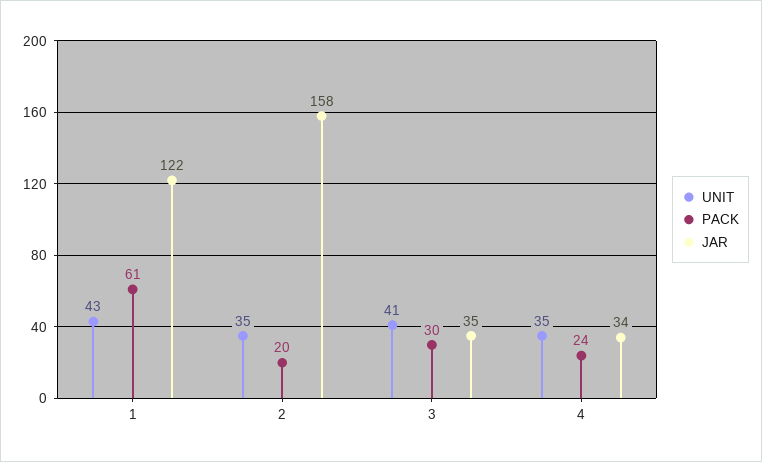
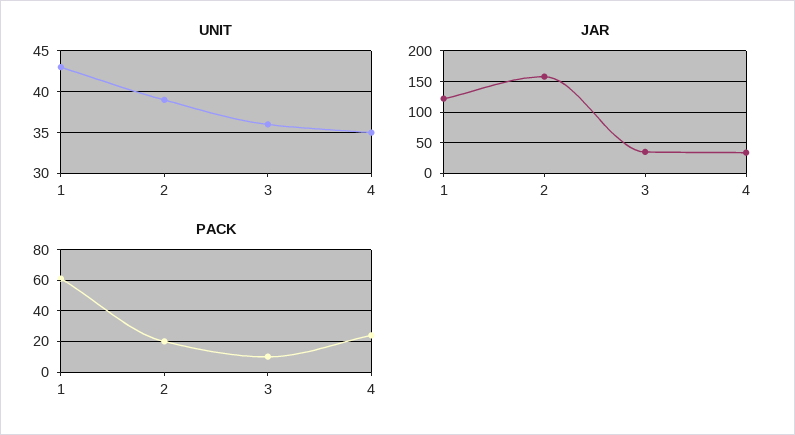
UNIT, 2: 35 -> 39
UNIT, 3: 41 -> 36
PACK, 3: 30 -> 10

